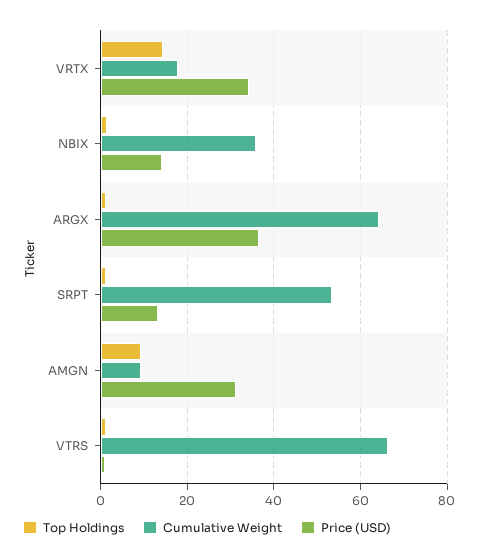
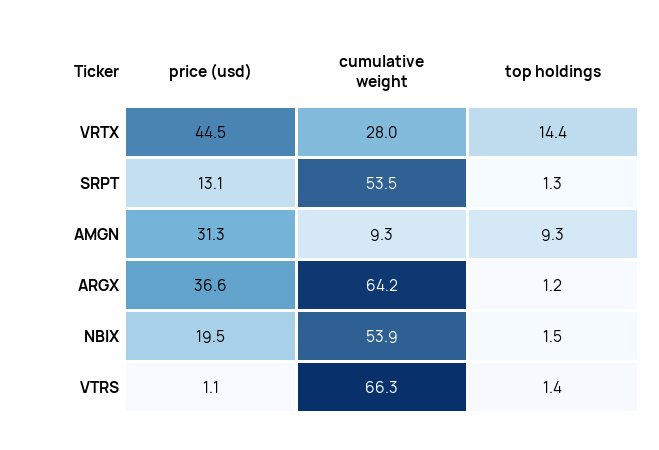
Cumulative Weight, VRTX: 18 -> 28
Price (USD), VRTX: 34 -> 44.5
Cumulative Weight, NBIX: 36 -> 53.9
Price (USD), NBIX: 14 -> 19.5

